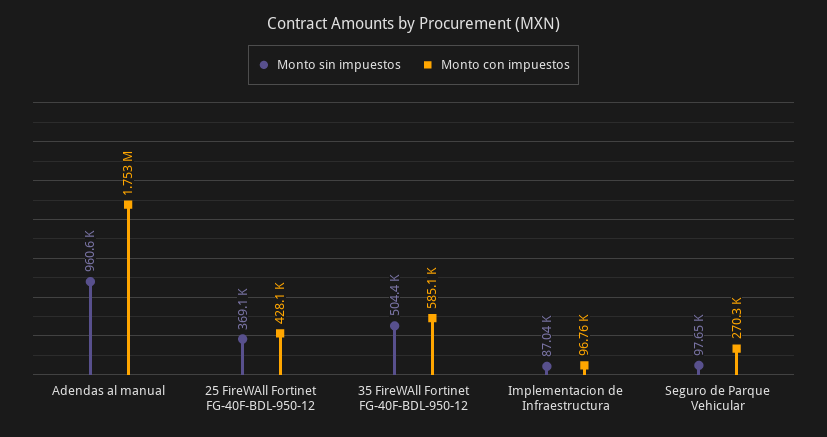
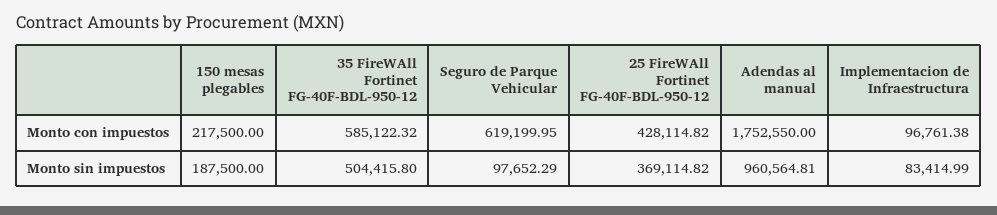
Monto sin impuestos, Implementacion de Infraestructura: 87040 -> 83414.99
Monto con impuestos, Seguro de Parque Vehicular: 270300 -> 619199.95
Monto con impuestos, 150 mesas plegables: none -> 217500
Monto sin impuestos, 150 mesas plegables: none -> 187500

